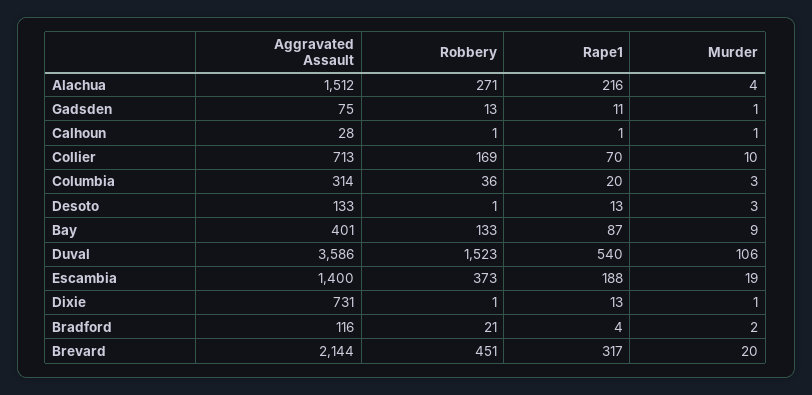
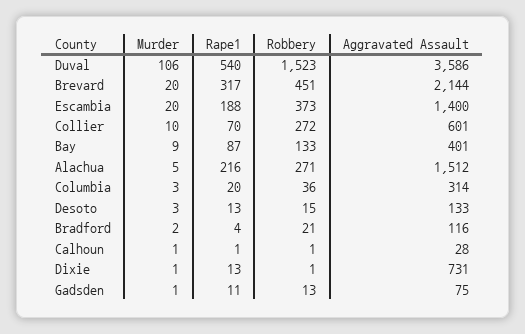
Murder, Alachua: 4 -> 5
Aggravated Assault, Collier: 713 -> 601
Robbery, Collier: 169 -> 272
Robbery, Desoto: 1 -> 15
Murder, Escambia: 19 -> 20

